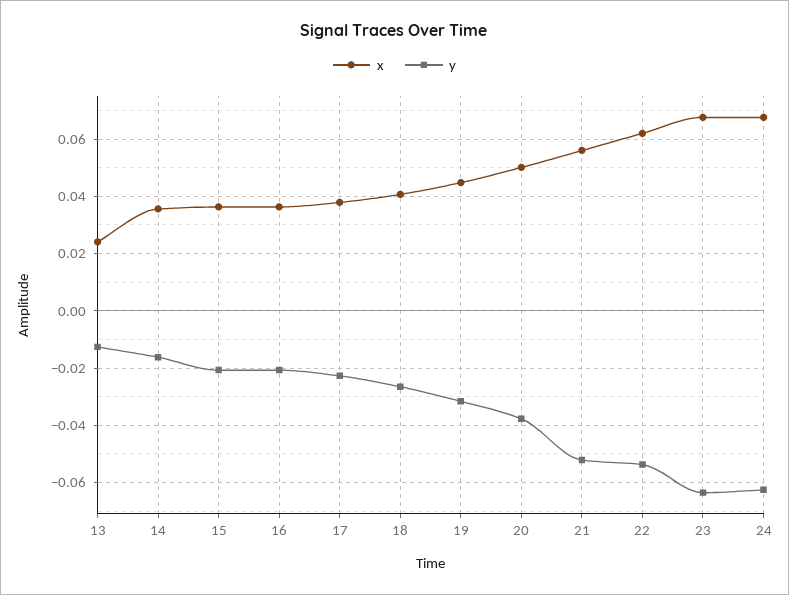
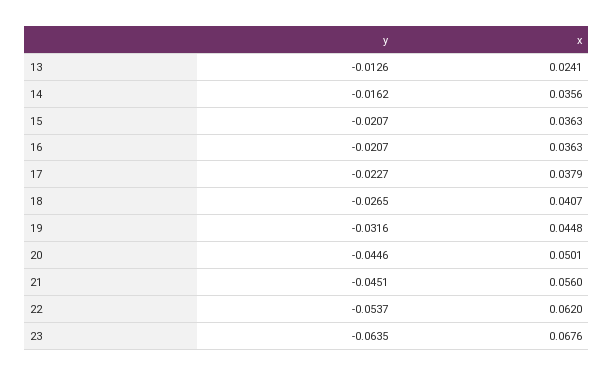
y, 20: -0.0375 -> -0.0446
y, 21: -0.0525 -> -0.0451
x, 24: 0.0675 -> none
y, 24: -0.0625 -> none

